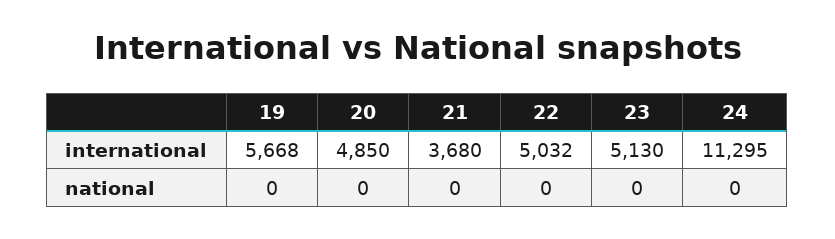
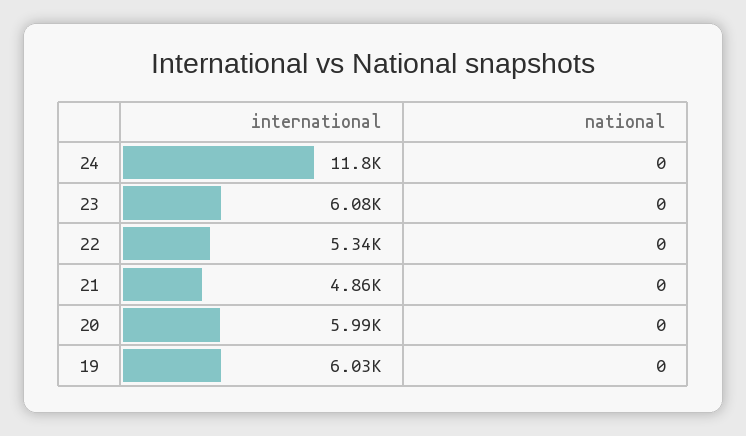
19, international: 5668 -> 6030
20, international: 4850 -> 5990
21, international: 3680 -> 4860
22, international: 5032 -> 5340
23, international: 5130 -> 6080
24, international: 11295 -> 11800

